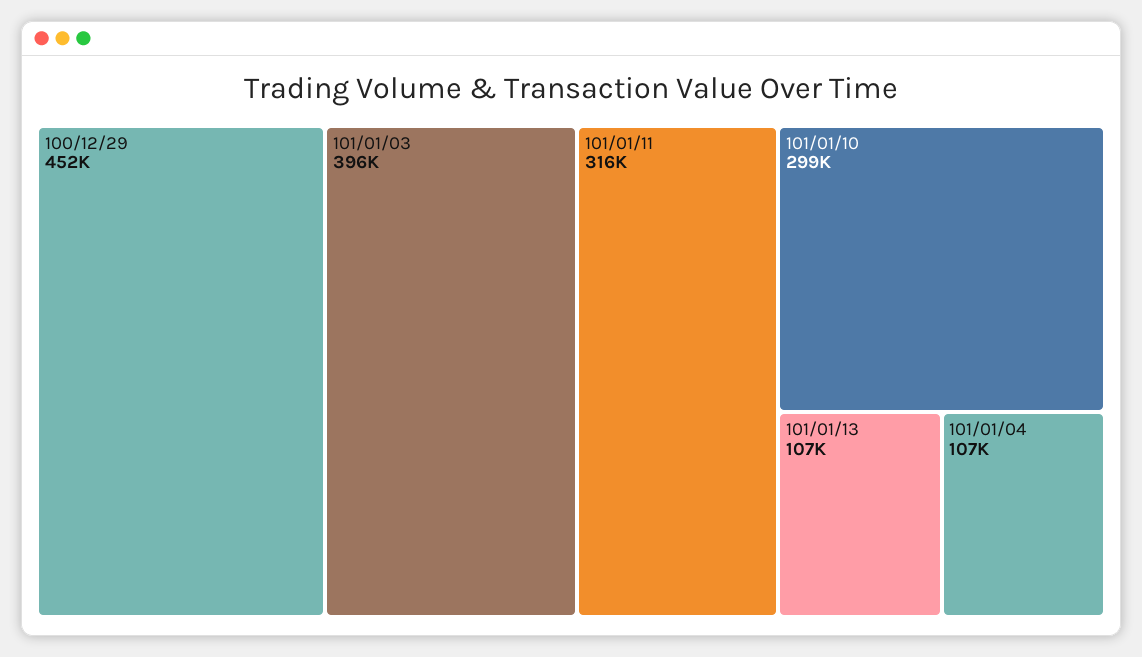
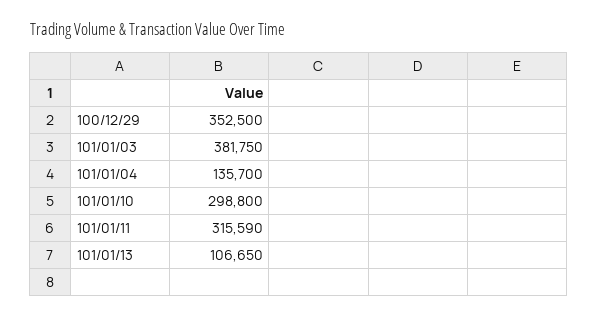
100/12/29: 452000 -> 352500
101/01/03: 396000 -> 381750
101/01/04: 107000 -> 135700

